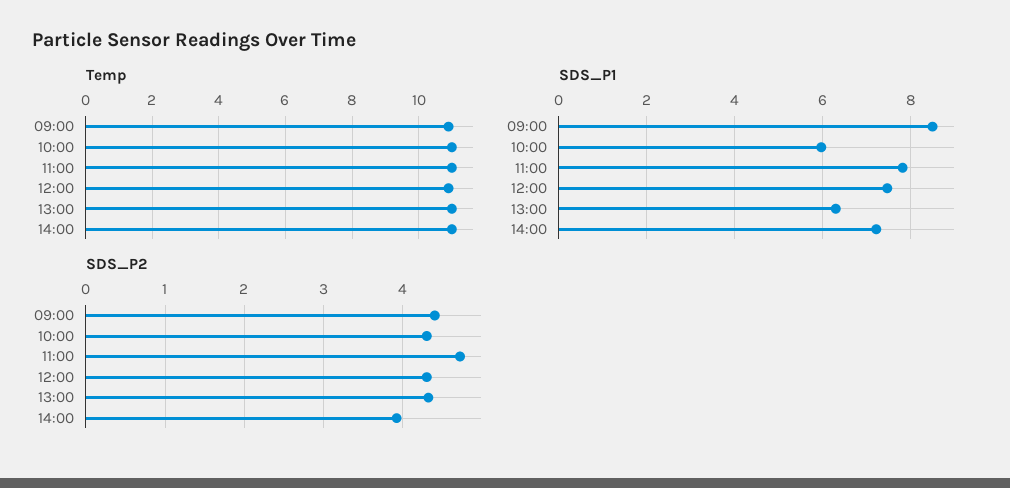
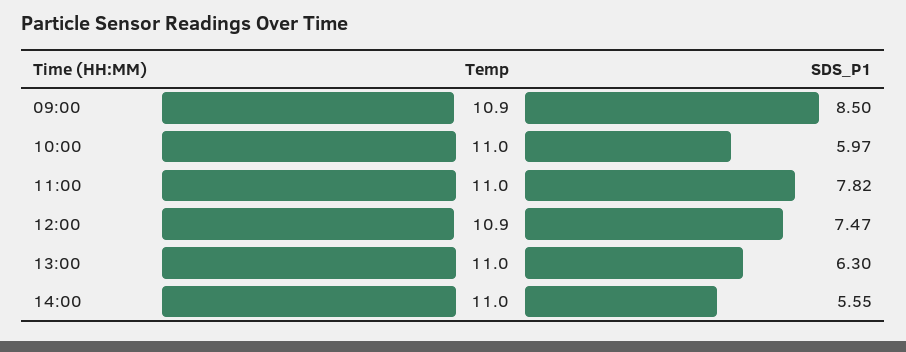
SDS_P1, 14:00: 7.2 -> 5.55
SDS_P2, 09:00: 4.4 -> none
SDS_P2, 10:00: 4.3 -> none
SDS_P2, 11:00: 4.7 -> none
SDS_P2, 12:00: 4.3 -> none
SDS_P2, 13:00: 4.3 -> none
SDS_P2, 14:00: 3.9 -> none

